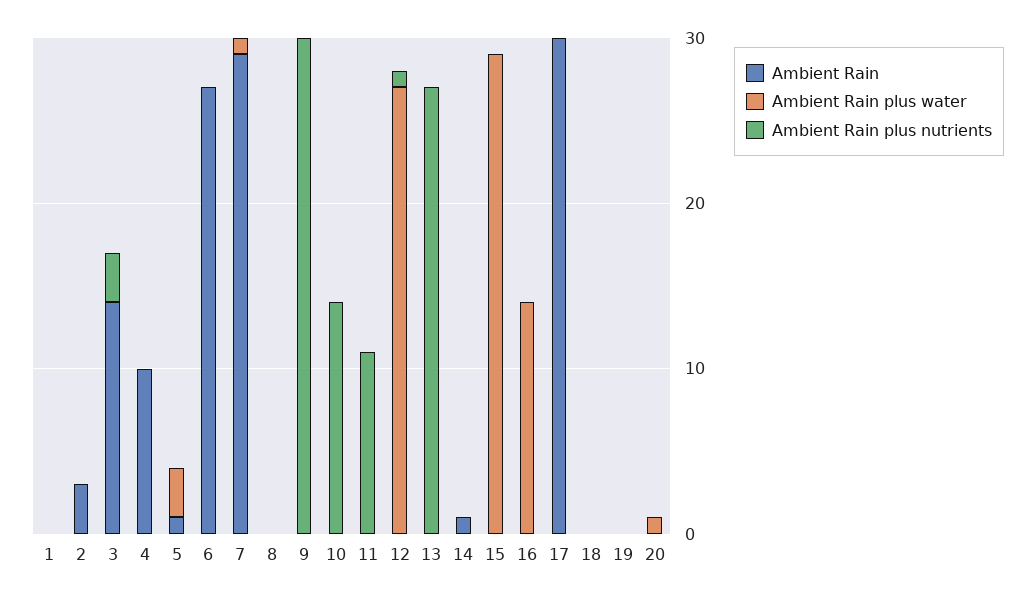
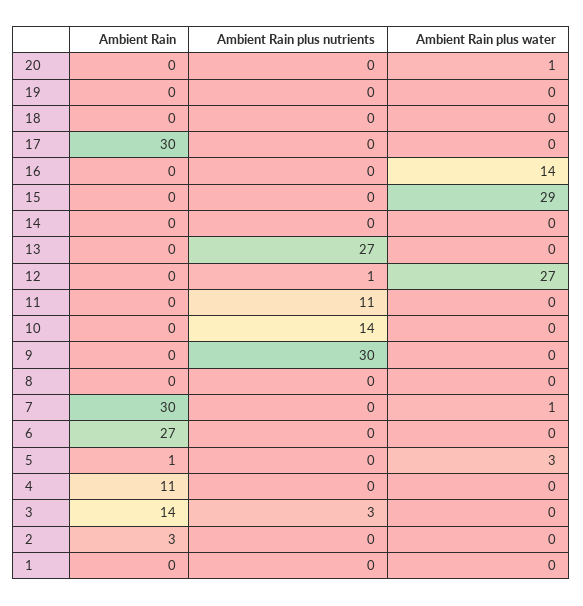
Ambient Rain, 4: 10 -> 11
Ambient Rain, 7: 29 -> 30
Ambient Rain, 14: 1 -> 0

